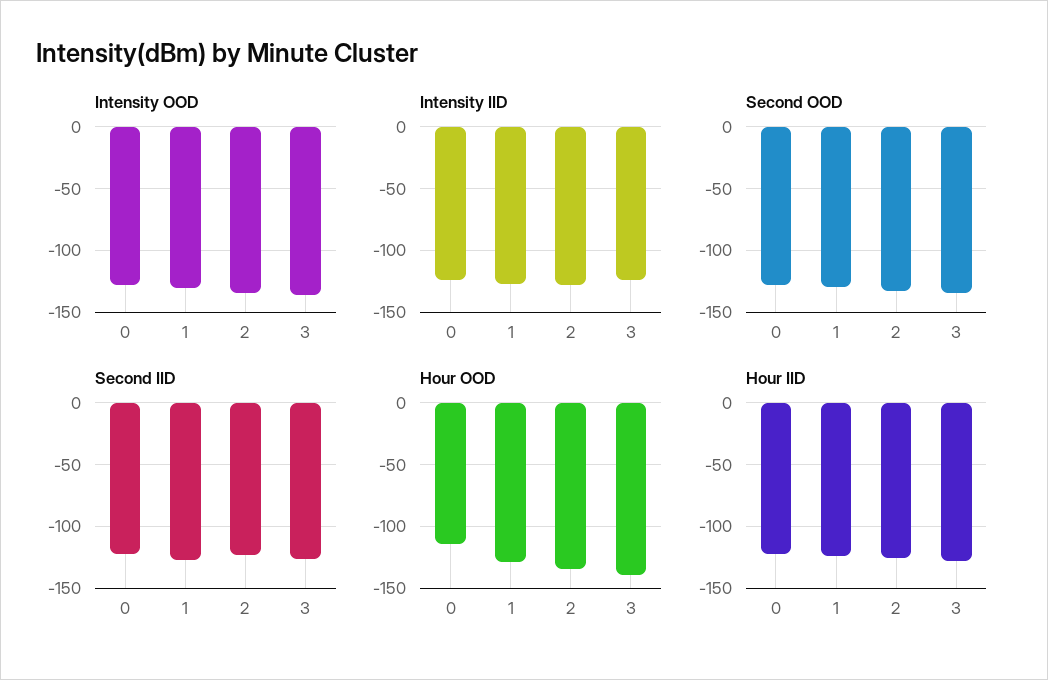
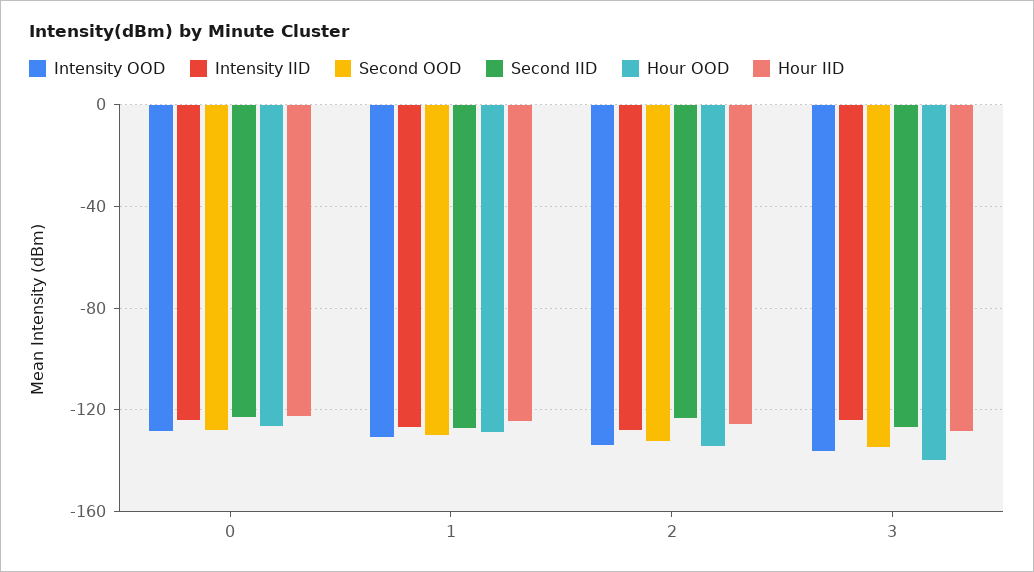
Hour OOD, 0: -115 -> -125

